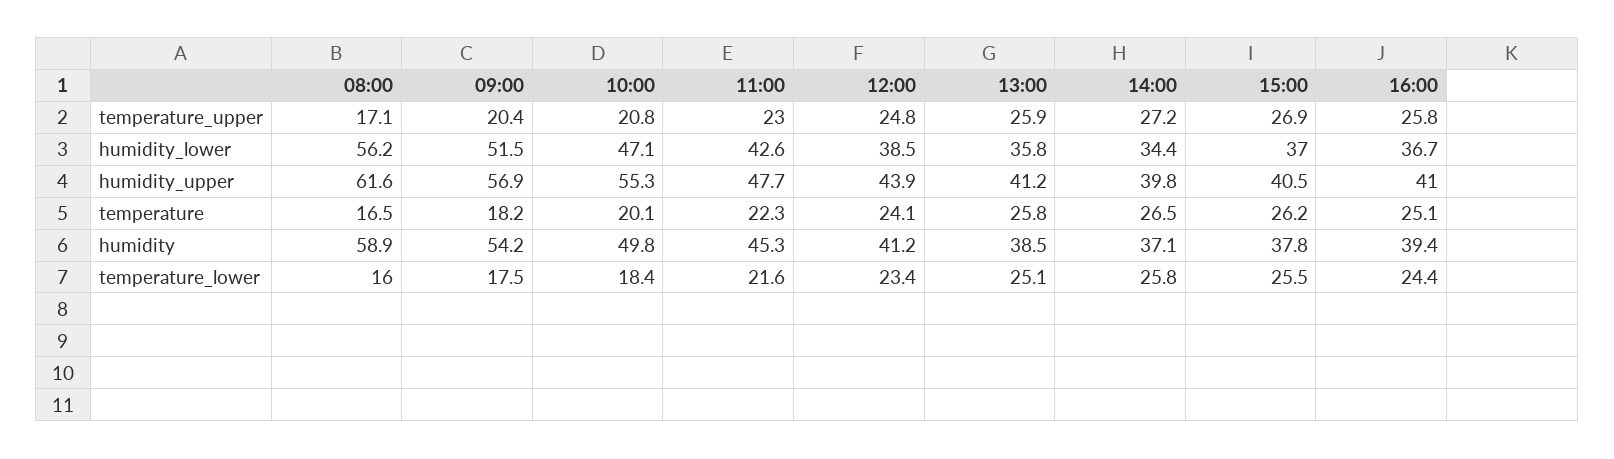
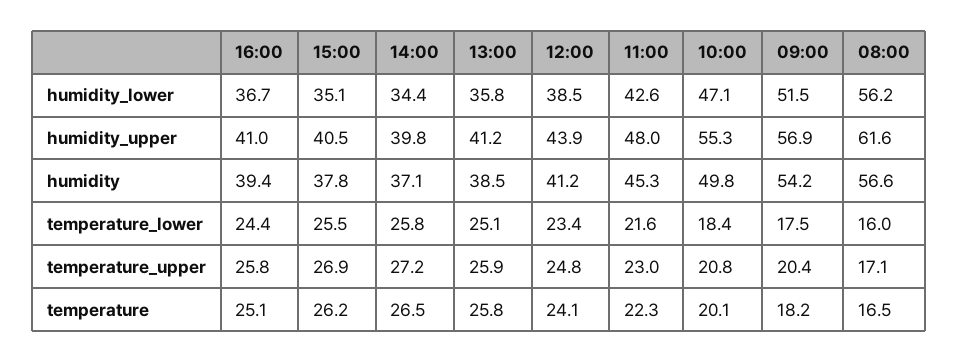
15:00, humidity_lower: 37 -> 35.1
11:00, humidity_upper: 47.7 -> 48
08:00, humidity: 58.9 -> 56.6

